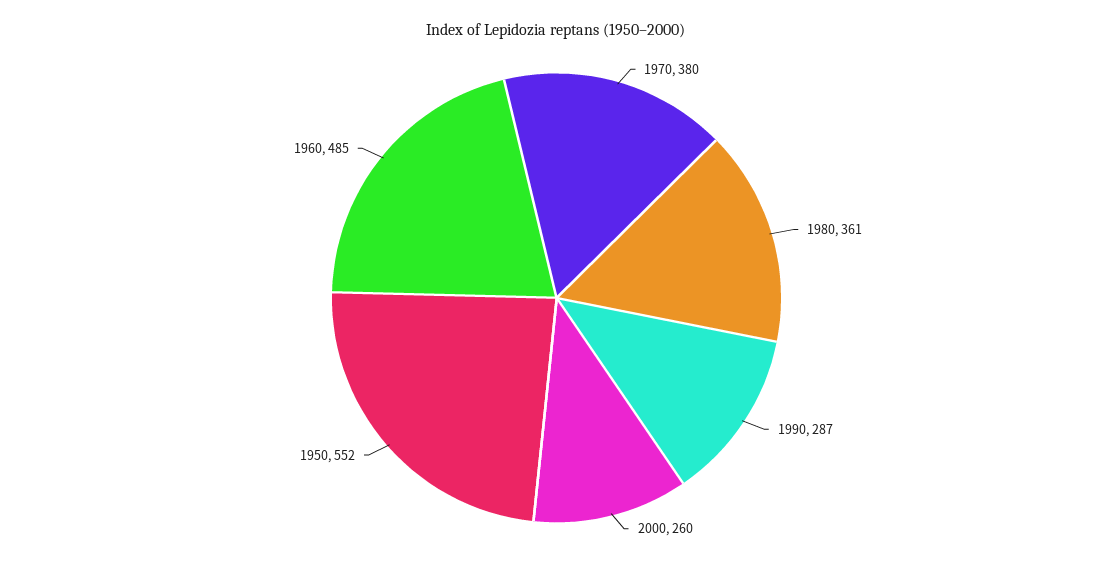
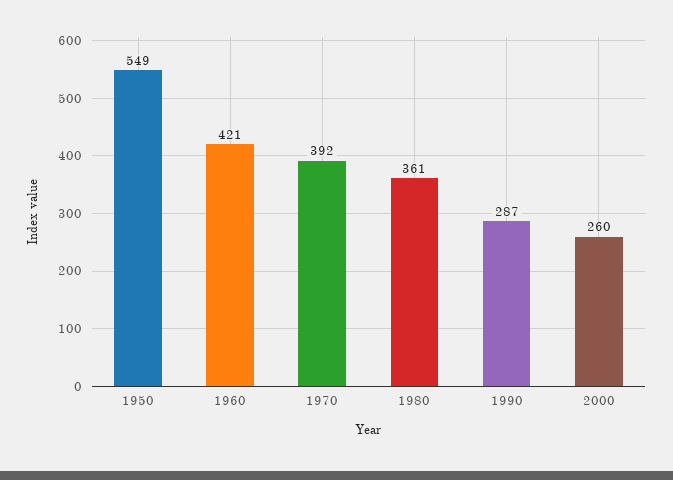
1970: 380 -> 392
1950: 552 -> 549
1960: 485 -> 421

